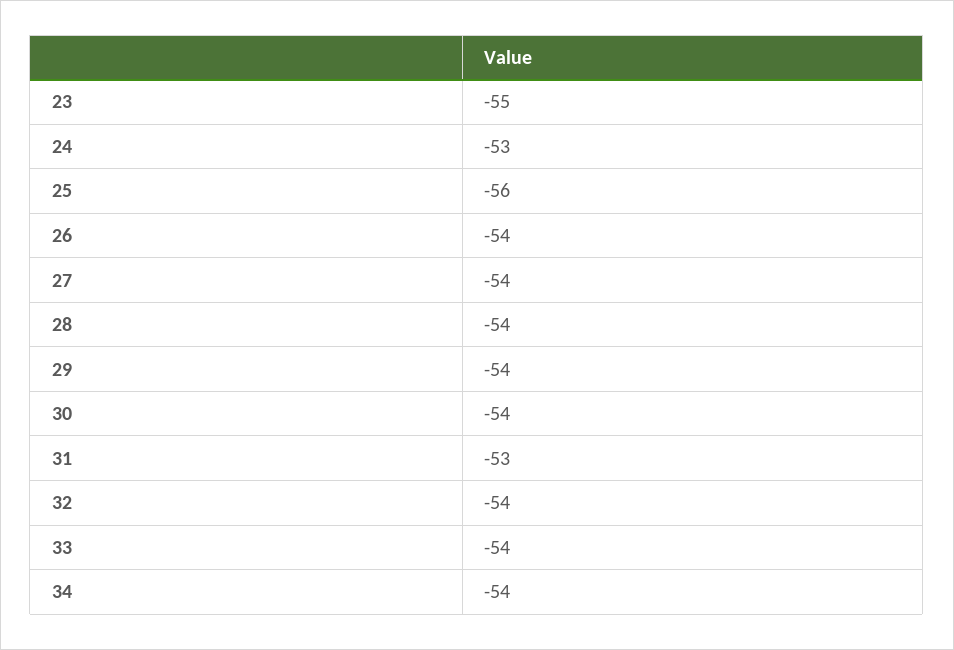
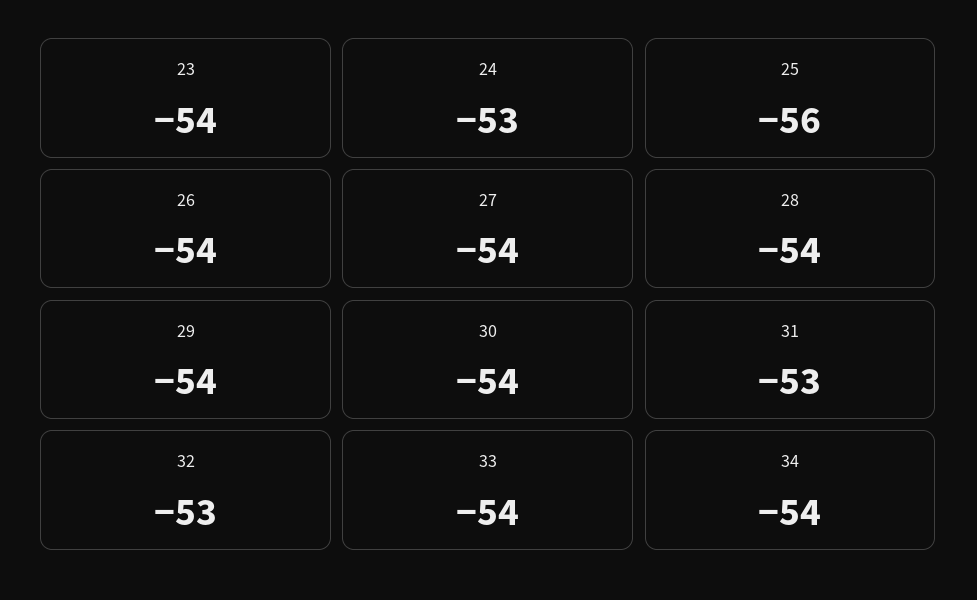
23: -55 -> -54
32: -54 -> -53

